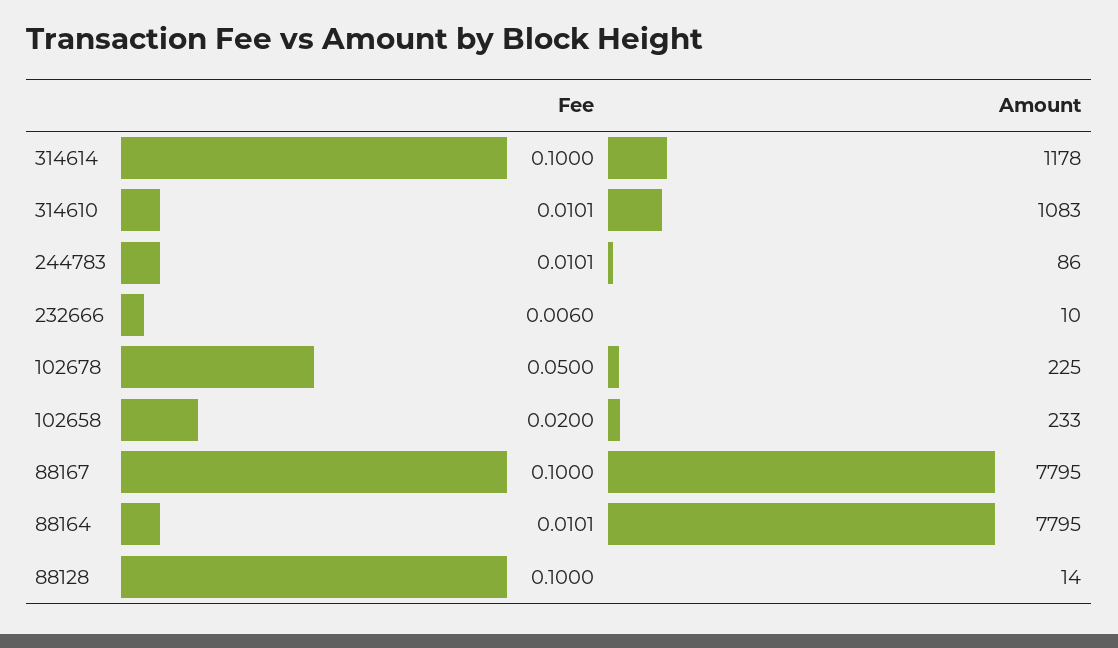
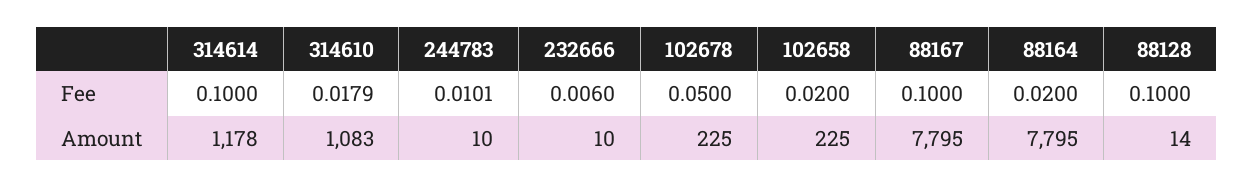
Fee, 314610: 0.0101 -> 0.0179
Amount, 244783: 86 -> 10
Amount, 102658: 233 -> 225
Fee, 88164: 0.0101 -> 0.02

